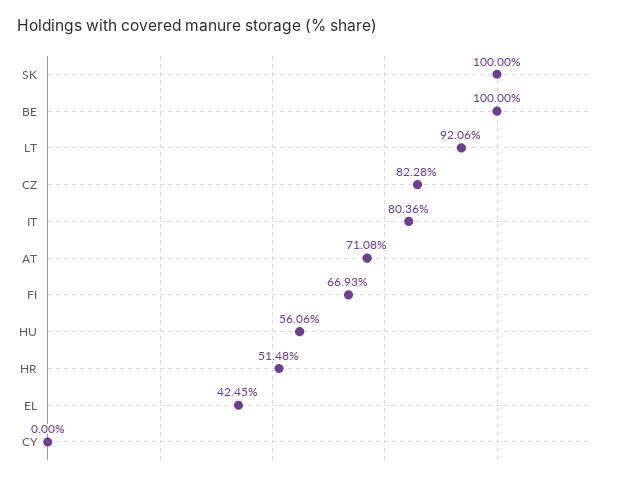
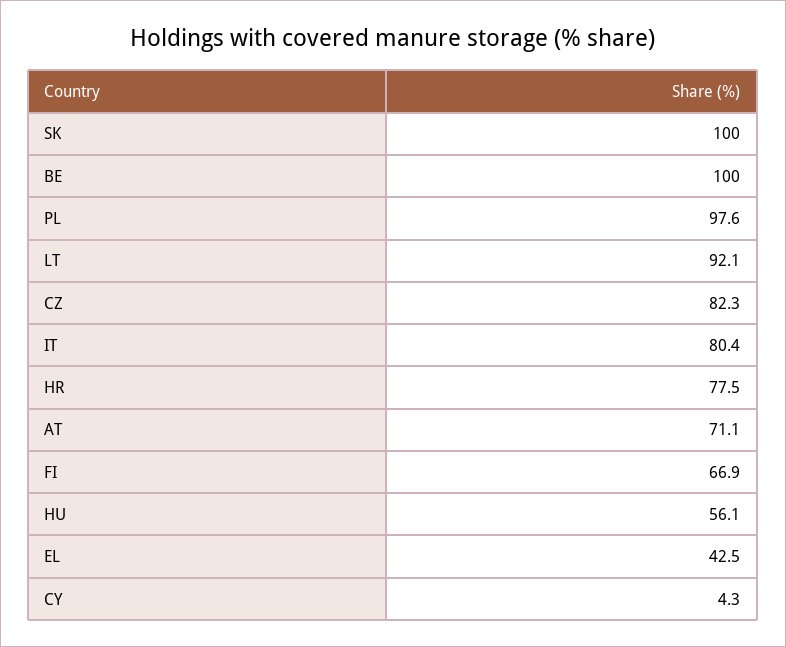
HR: 51.48 -> 77.5
CY: 0 -> 4.3
PL: none -> 97.6

